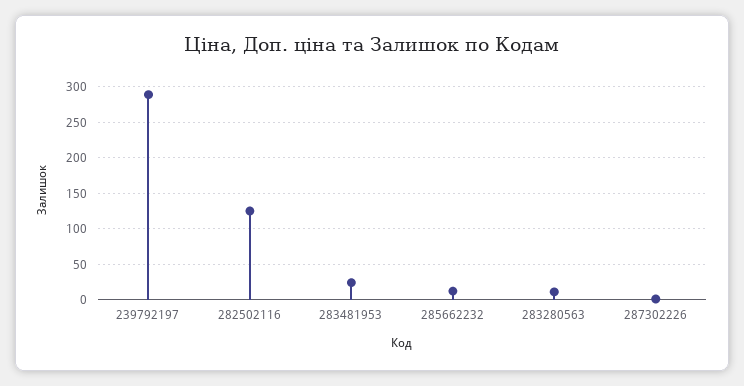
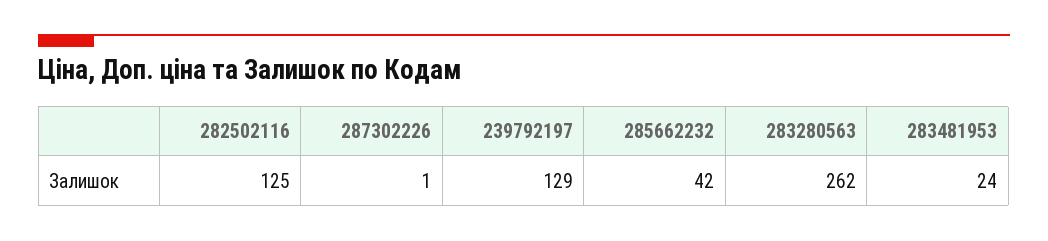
239792197: 290 -> 129
285662232: 10 -> 42
283280563: 10 -> 262

